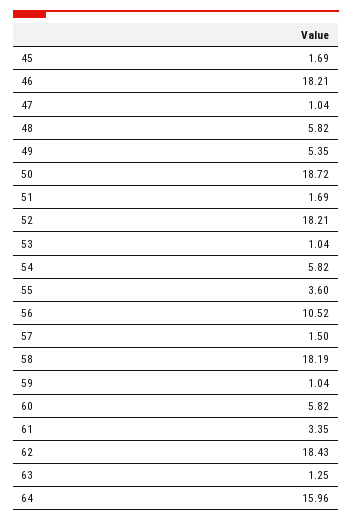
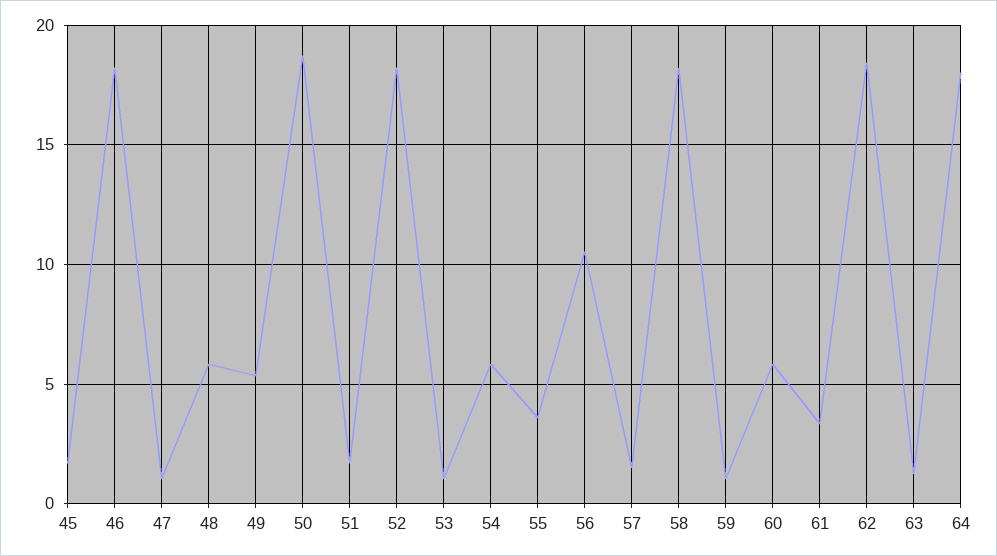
64: 15.96 -> 18

